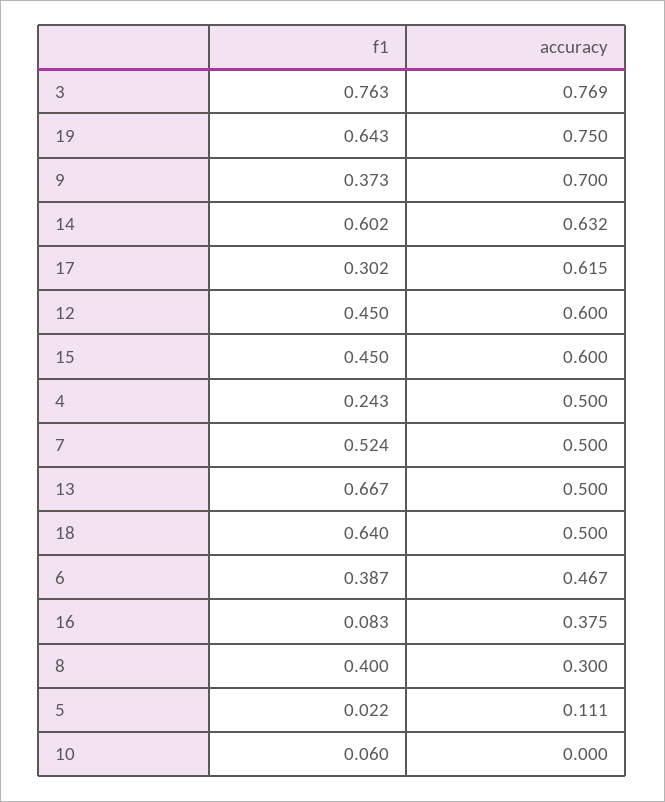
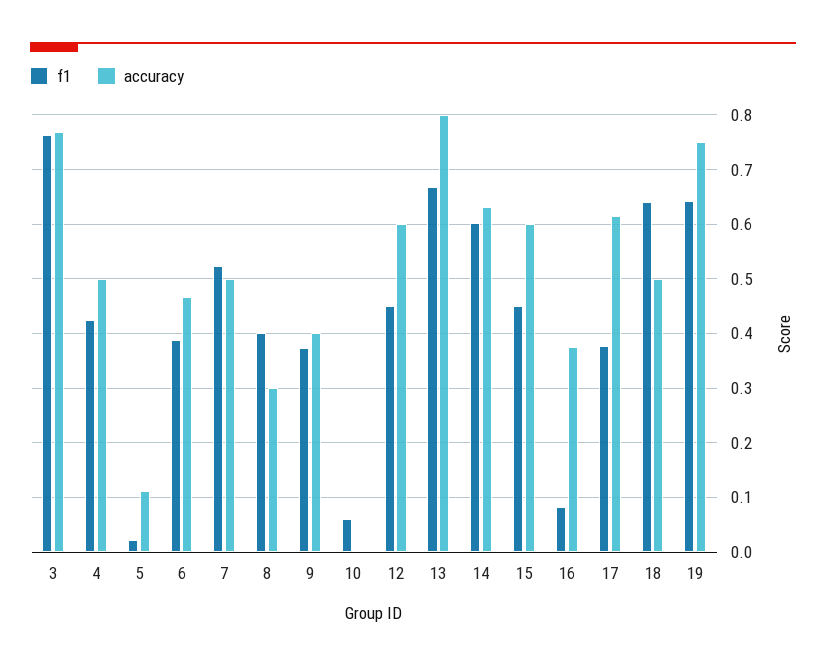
accuracy, 9: 0.7 -> 0.4
f1, 17: 0.302 -> 0.38
f1, 4: 0.243 -> 0.42
accuracy, 13: 0.5 -> 0.8

